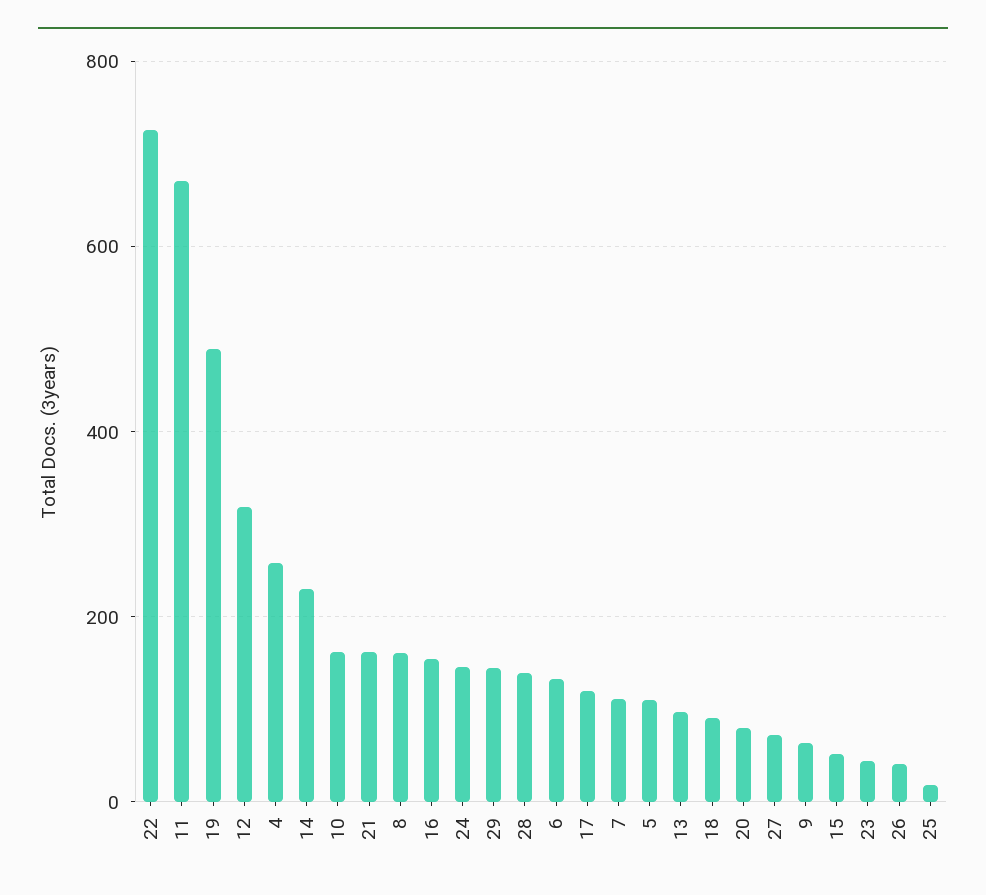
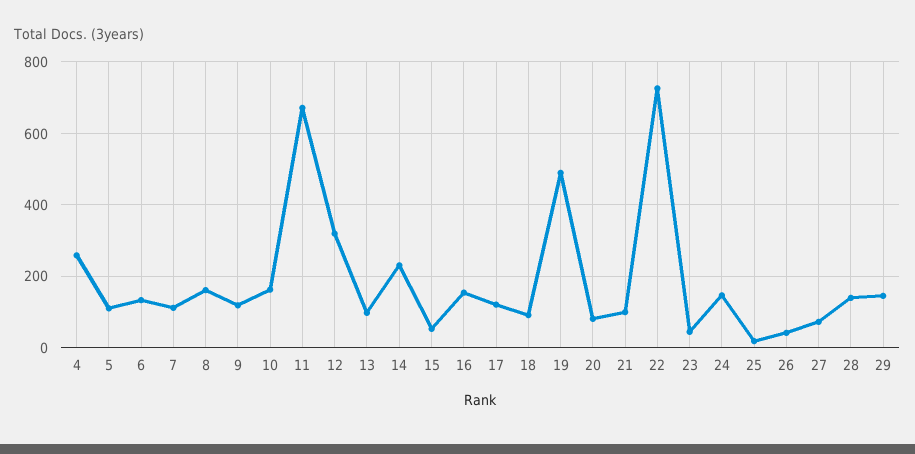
21: 160 -> 100
9: 60 -> 120

